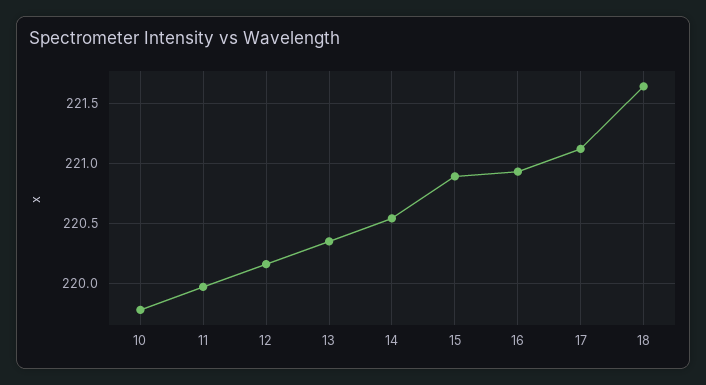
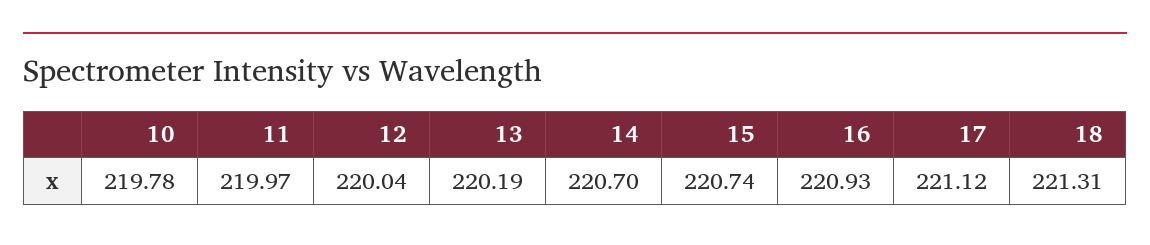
12: 220.15 -> 220.04
13: 220.35 -> 220.19
14: 220.55 -> 220.7
15: 220.9 -> 220.74
18: 221.65 -> 221.31

